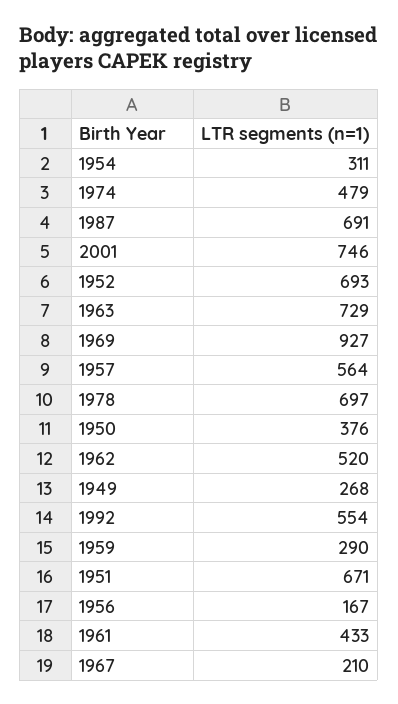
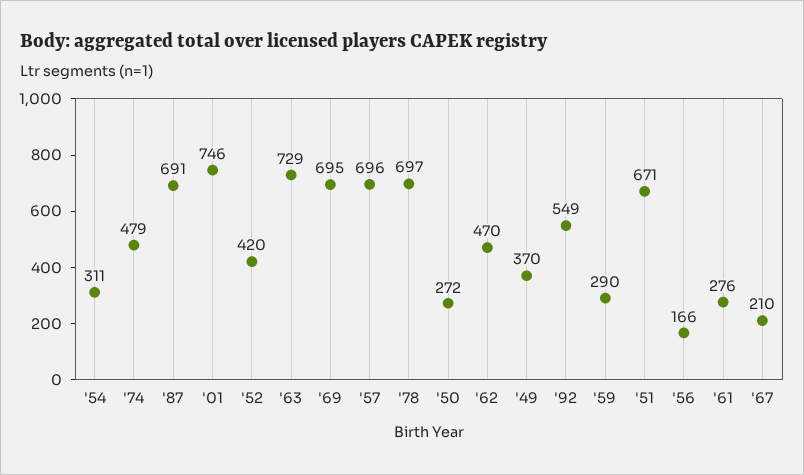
1952: 693 -> 420
1969: 927 -> 695
1957: 564 -> 696
1950: 376 -> 272
1962: 520 -> 470
1949: 268 -> 370
1992: 554 -> 549
1956: 167 -> 166
1961: 433 -> 276

